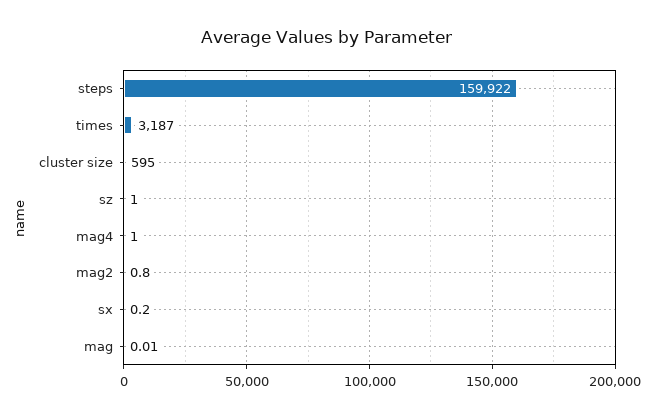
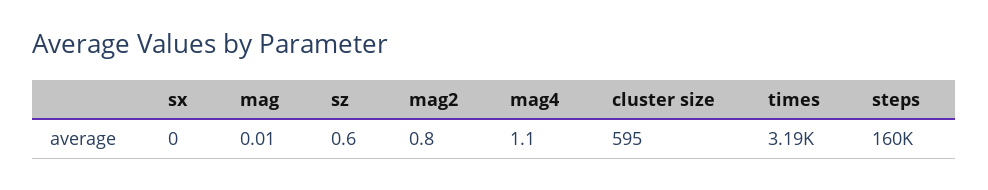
sz: 1 -> 0.6
mag4: 1 -> 1.1
sx: 0.2 -> 0

